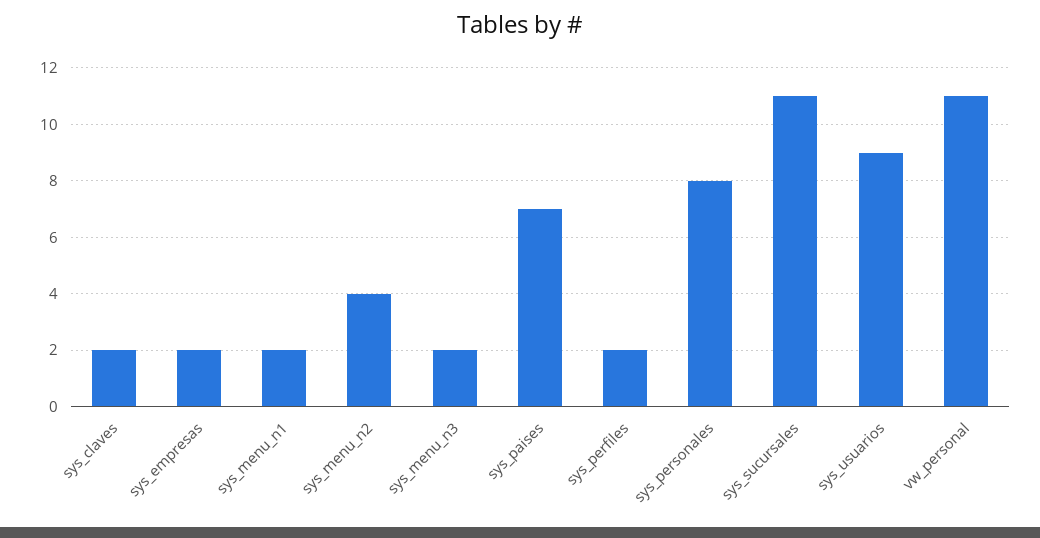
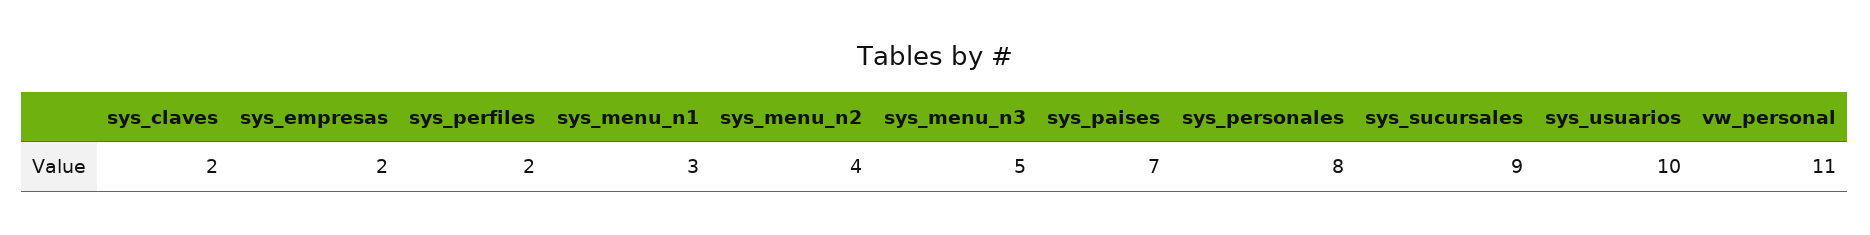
sys_menu_n1: 2 -> 3
sys_menu_n3: 2 -> 5
sys_sucursales: 11 -> 9
sys_usuarios: 9 -> 10

